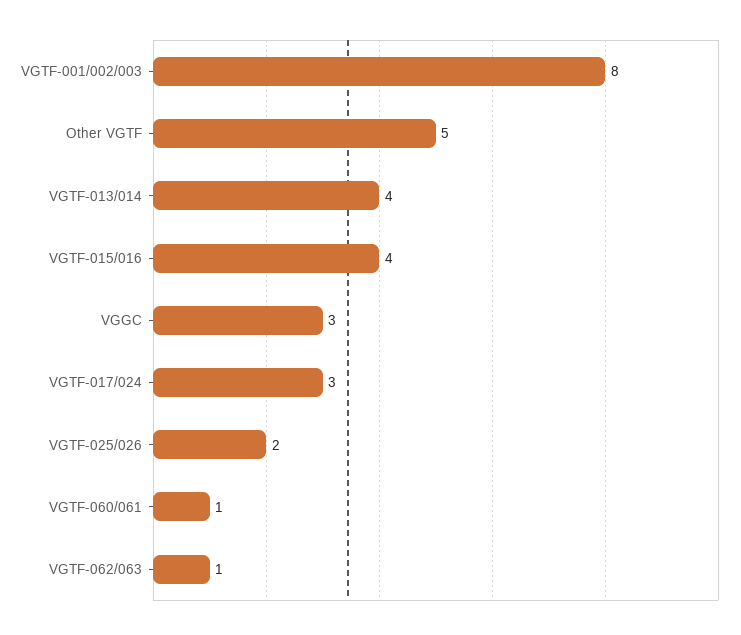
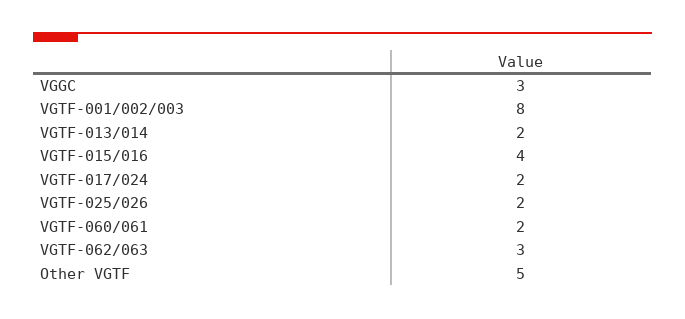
VGTF-013/014: 4 -> 2
VGTF-017/024: 3 -> 2
VGTF-060/061: 1 -> 2
VGTF-062/063: 1 -> 3

